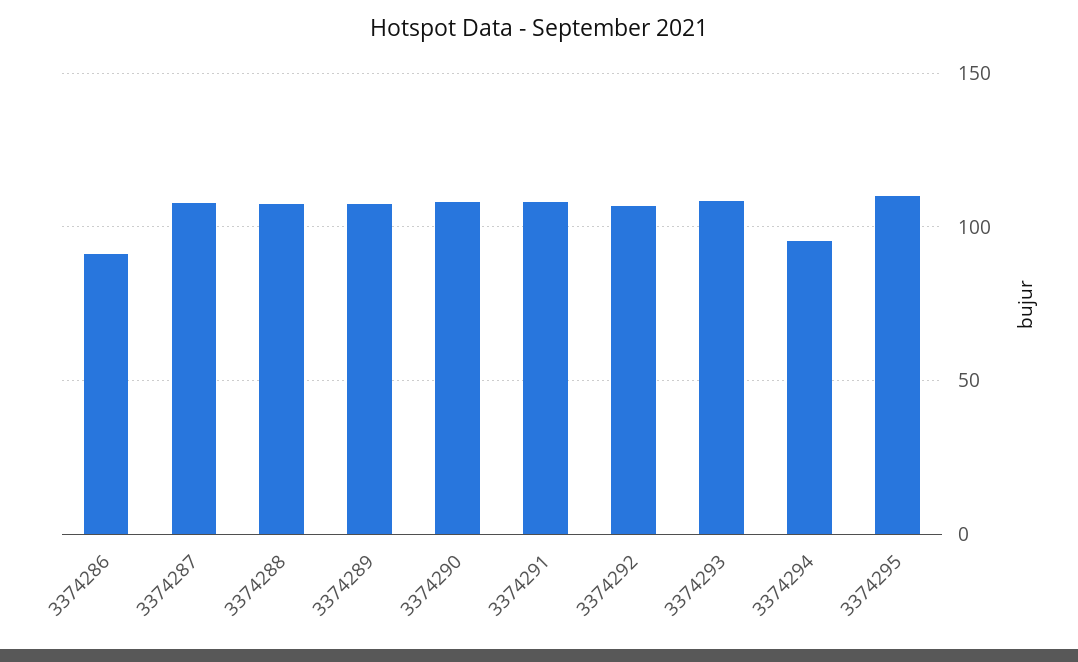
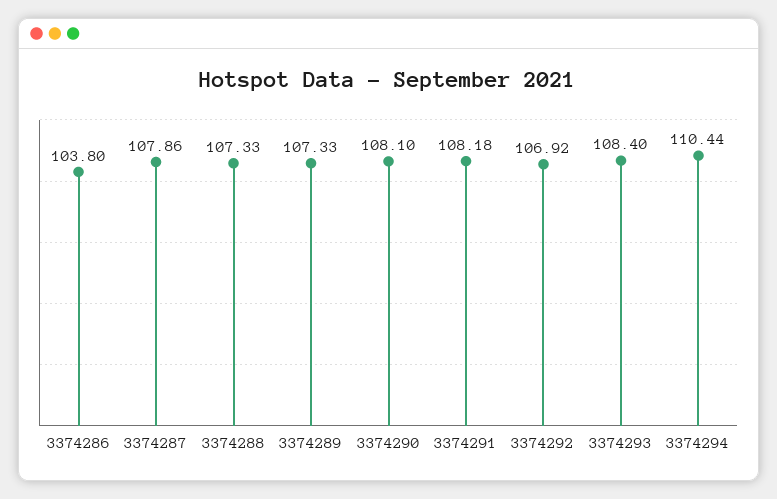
3374286: 90 -> 103.8
3374294: 95 -> 110.44
3374295: 110 -> none

